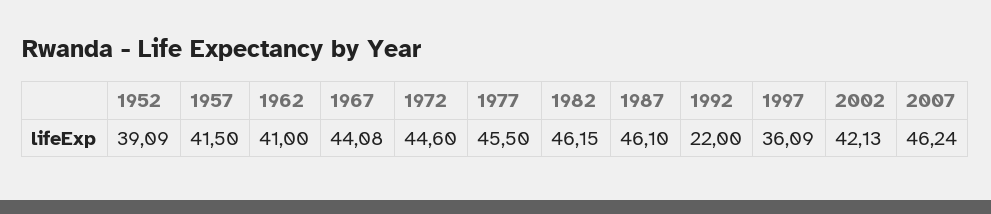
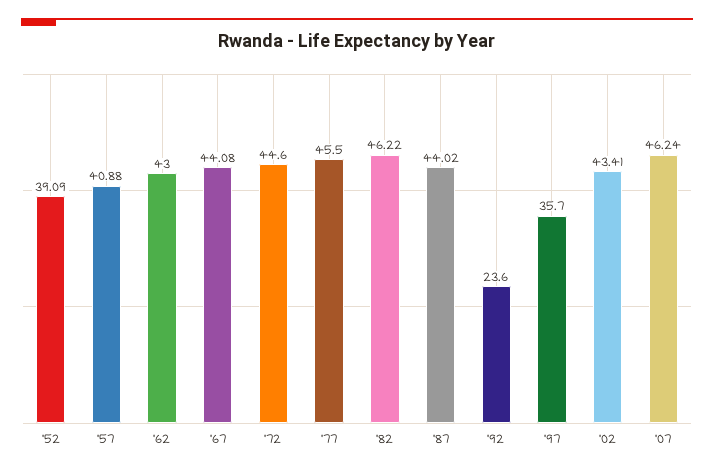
1957: 41.5 -> 40.88
1962: 41 -> 43
1982: 46.15 -> 46.22
1987: 46.1 -> 44.02
1992: 22 -> 23.6
1997: 36.09 -> 35.7
2002: 42.13 -> 43.41

